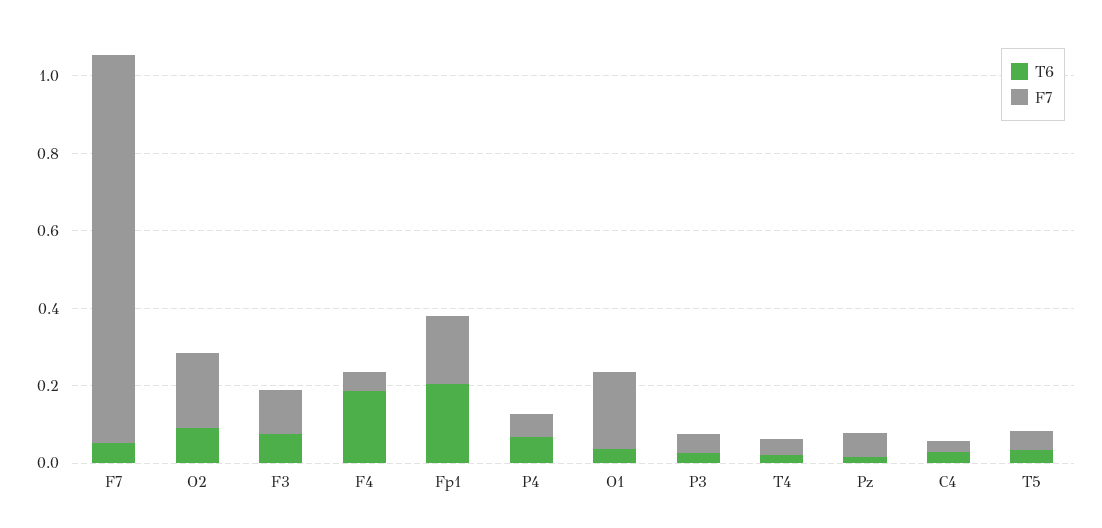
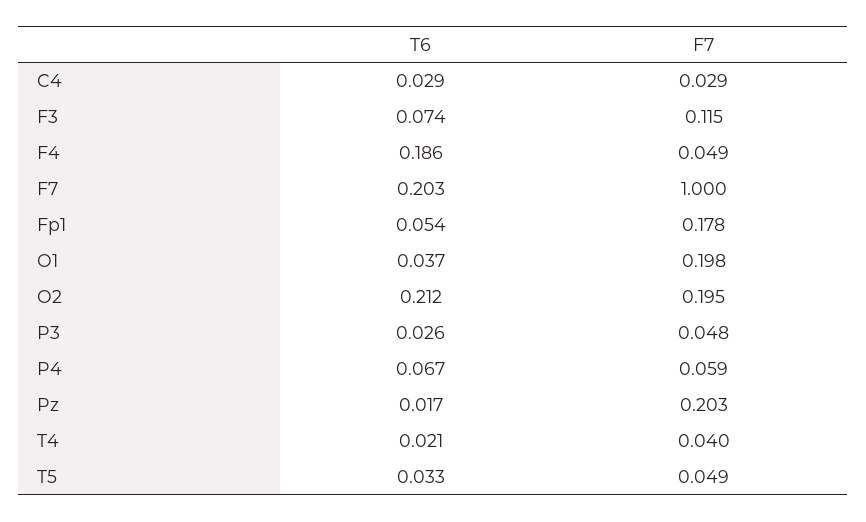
T6, F7: 0.05 -> 0.203
T6, O2: 0.1 -> 0.212
T6, Fp1: 0.2 -> 0.054
F7, Pz: 0.05 -> 0.203

